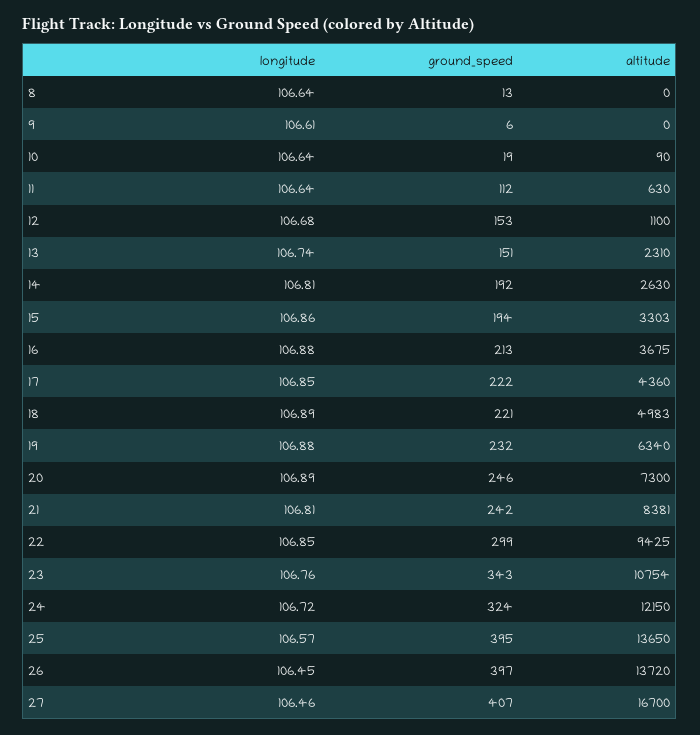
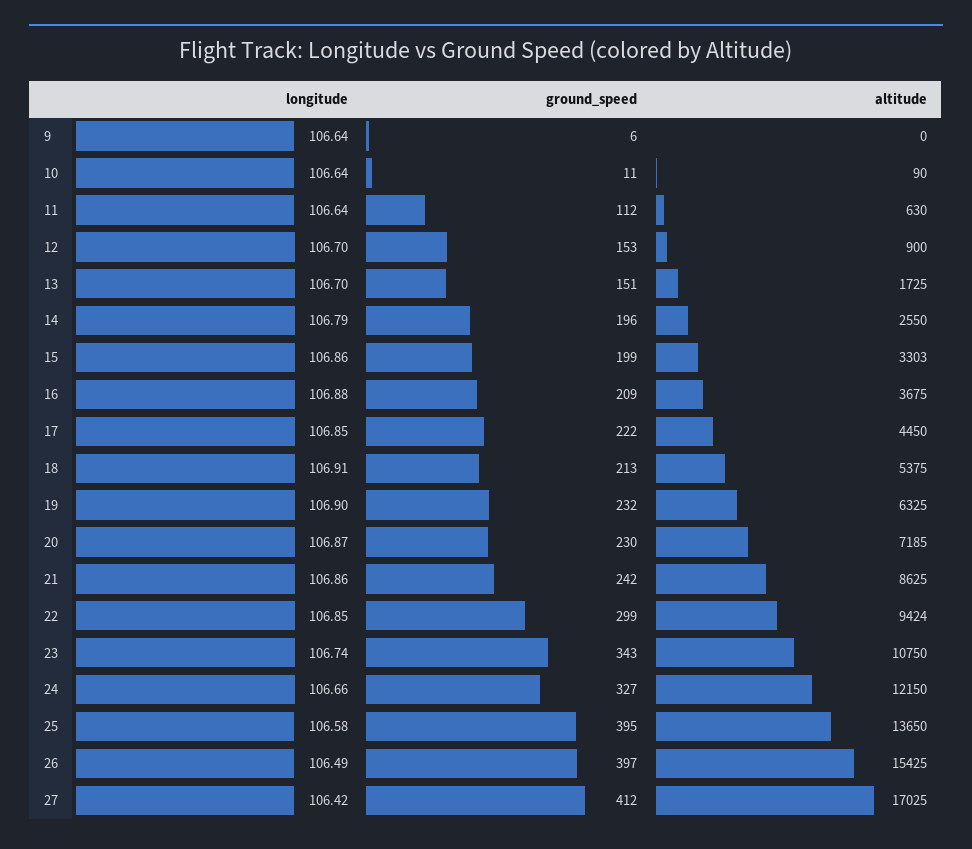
longitude, 8: 106.64 -> none
ground_speed, 8: 13 -> none
altitude, 8: 0 -> none
longitude, 9: 106.61 -> 106.64
ground_speed, 10: 19 -> 11
longitude, 12: 106.68 -> 106.7
altitude, 12: 1100 -> 900
longitude, 13: 106.74 -> 106.7
altitude, 13: 2310 -> 1725
longitude, 14: 106.81 -> 106.79
ground_speed, 14: 192 -> 196
altitude, 14: 2630 -> 2550
ground_speed, 15: 194 -> 199
ground_speed, 16: 213 -> 209
altitude, 17: 4360 -> 4450
longitude, 18: 106.89 -> 106.91
ground_speed, 18: 221 -> 213
altitude, 18: 4983 -> 5375
longitude, 19: 106.88 -> 106.9
altitude, 19: 6340 -> 6325
longitude, 20: 106.89 -> 106.87
ground_speed, 20: 246 -> 230
altitude, 20: 7300 -> 7185
longitude, 21: 106.81 -> 106.86
altitude, 21: 8381 -> 8625
altitude, 22: 9425 -> 9424
longitude, 23: 106.76 -> 106.74
altitude, 23: 10754 -> 10750
longitude, 24: 106.72 -> 106.66
ground_speed, 24: 324 -> 327
longitude, 25: 106.57 -> 106.58
longitude, 26: 106.45 -> 106.49
altitude, 26: 13720 -> 15425
longitude, 27: 106.46 -> 106.42
ground_speed, 27: 407 -> 412
altitude, 27: 16700 -> 17025

